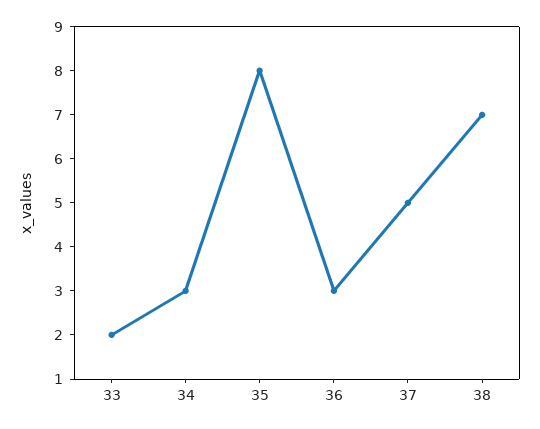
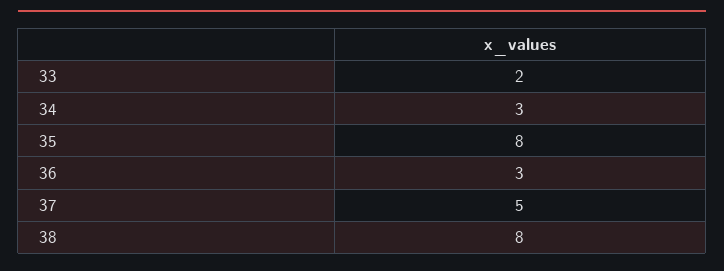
38: 7 -> 8

